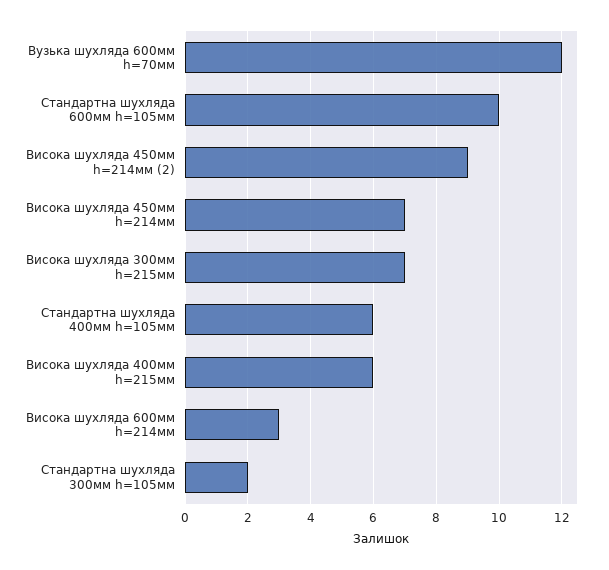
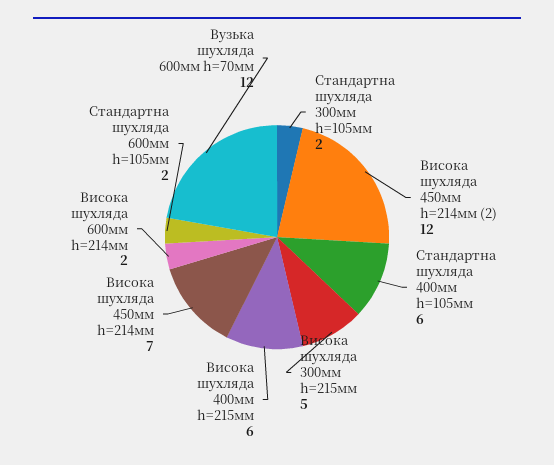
Стандартна шухляда 600мм h=105мм: 10 -> 2
Висока шухляда 450мм h=214мм (2): 9 -> 12
Висока шухляда 300мм h=215мм: 7 -> 5
Висока шухляда 600мм h=214мм: 3 -> 2

